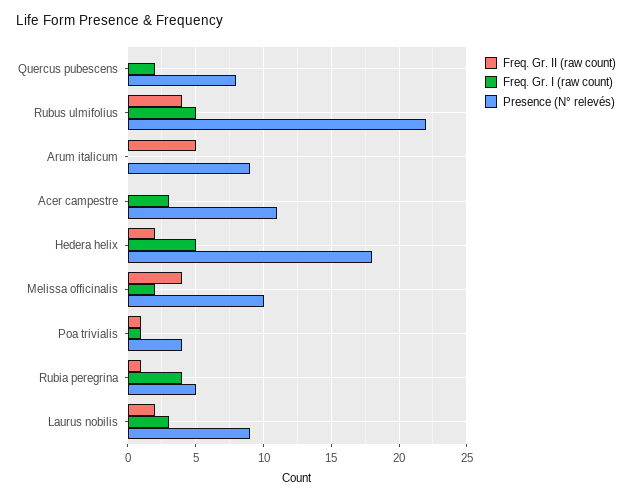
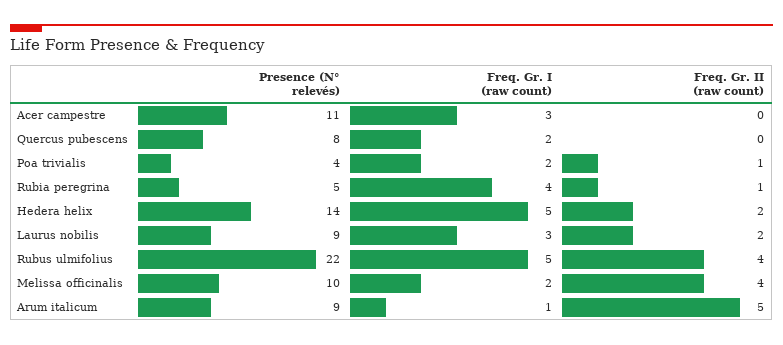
Freq. Gr. I (raw count), Arum italicum: 0 -> 1
Presence (N° relevés), Hedera helix: 18 -> 14
Freq. Gr. I (raw count), Poa trivialis: 1 -> 2

